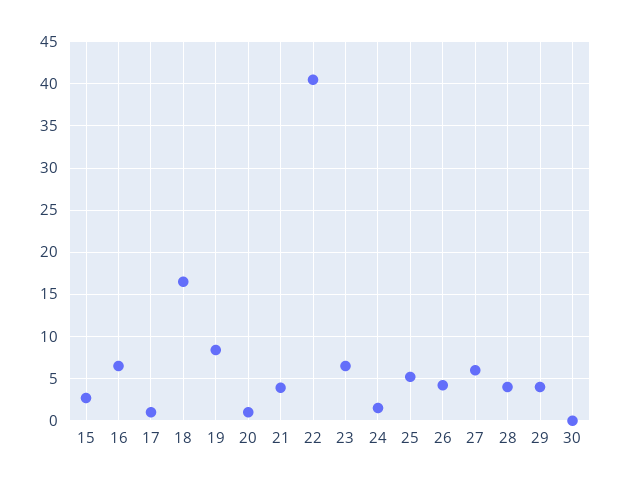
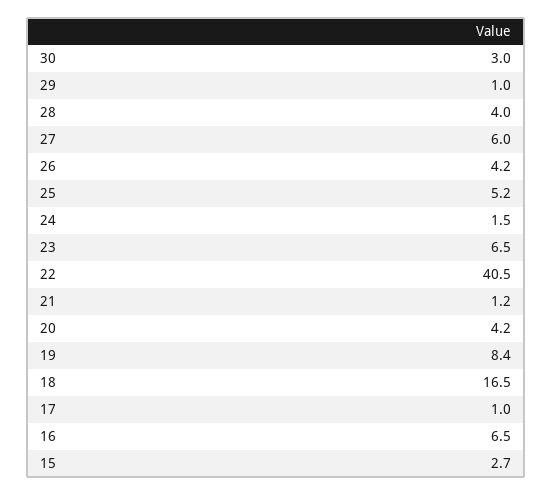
20: 1 -> 4.2
21: 4 -> 1.2
29: 4 -> 1
30: 0 -> 3

